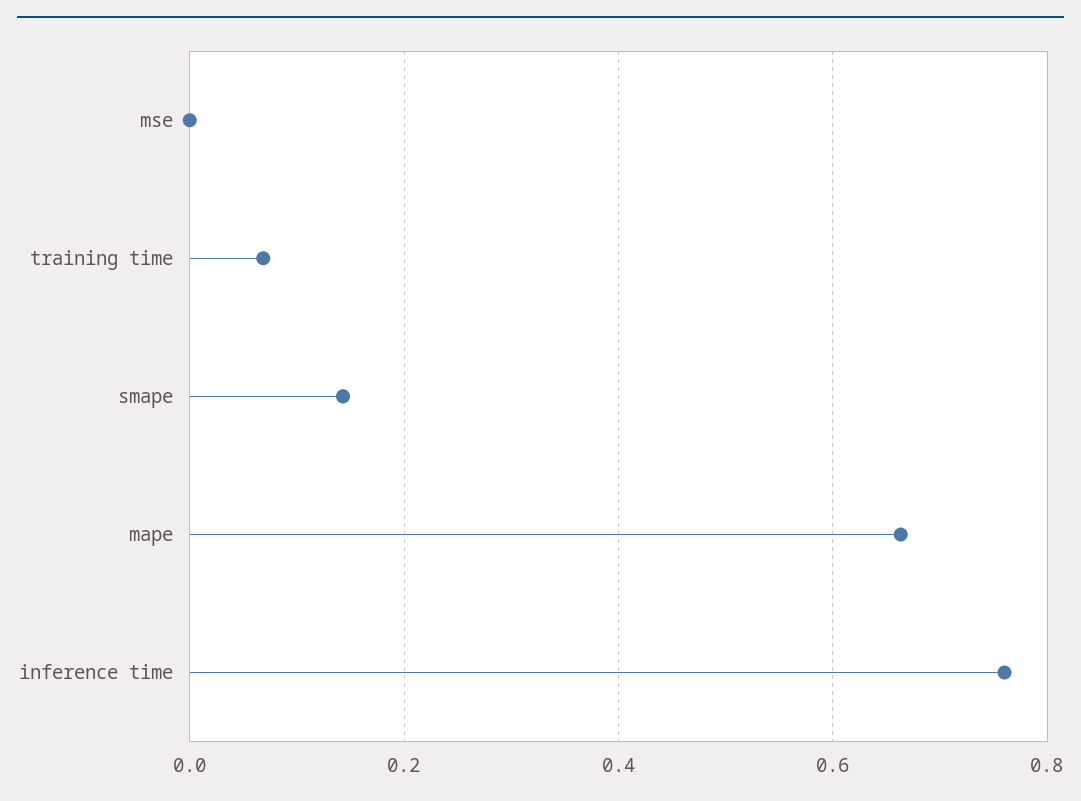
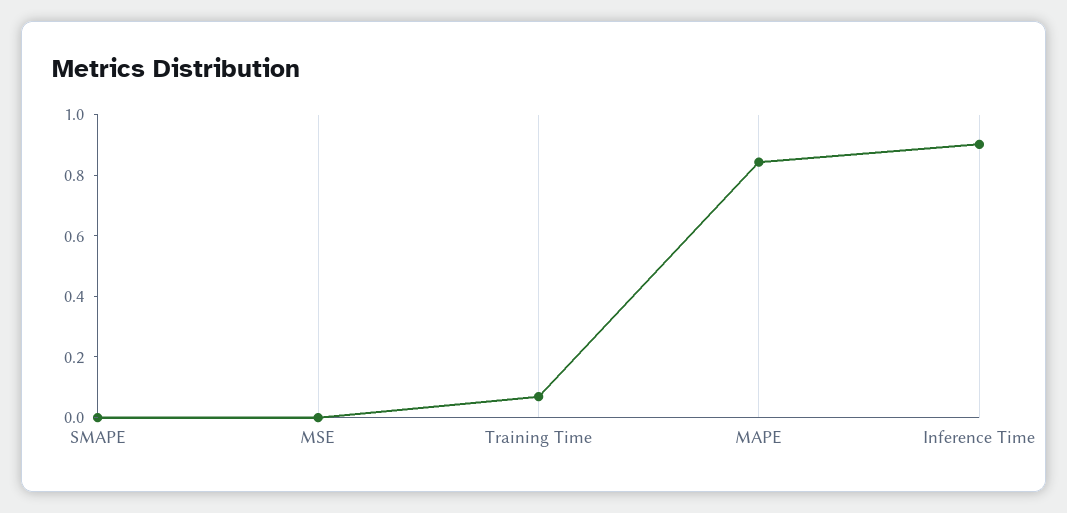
smape: 0.14 -> 0
mape: 0.66 -> 0.85
inference time: 0.76 -> 0.9

